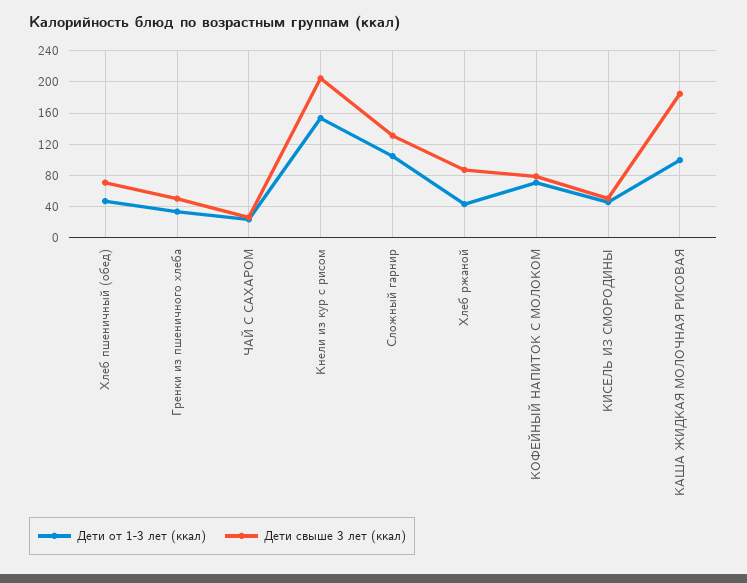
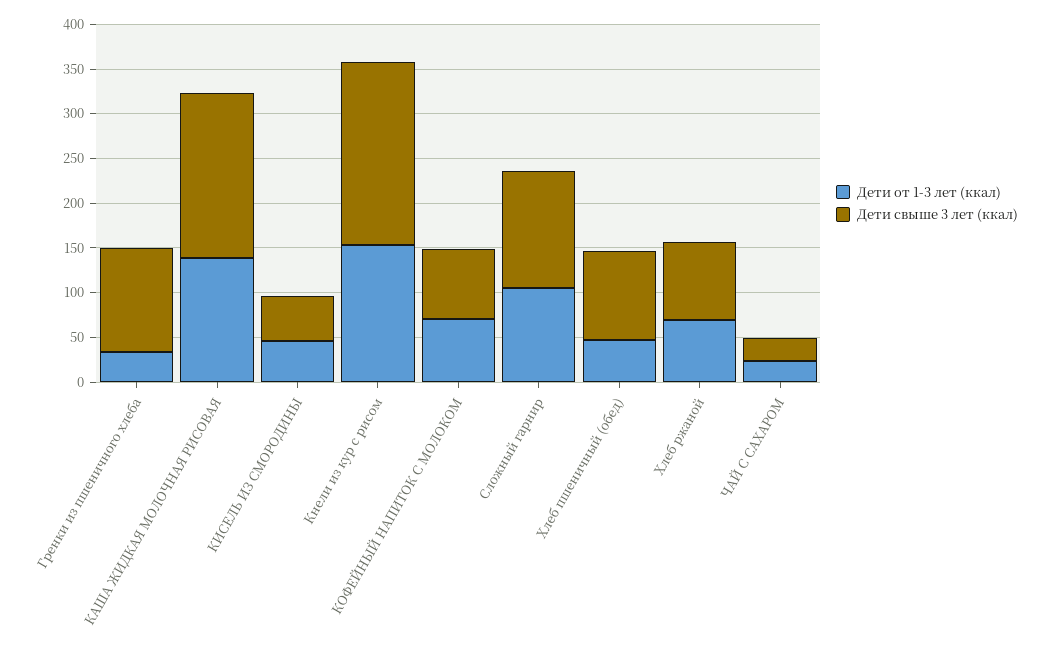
Дети свыше 3 лет (ккал), Хлеб пшеничный (обед): 70 -> 100
Дети свыше 3 лет (ккал), Гренки из пшеничного хлеба: 50 -> 120
Дети от 1-3 лет (ккал), Хлеб ржаной: 40 -> 70
Дети от 1-3 лет (ккал), КАША ЖИДКАЯ МОЛОЧНАЯ РИСОВАЯ: 100 -> 140

